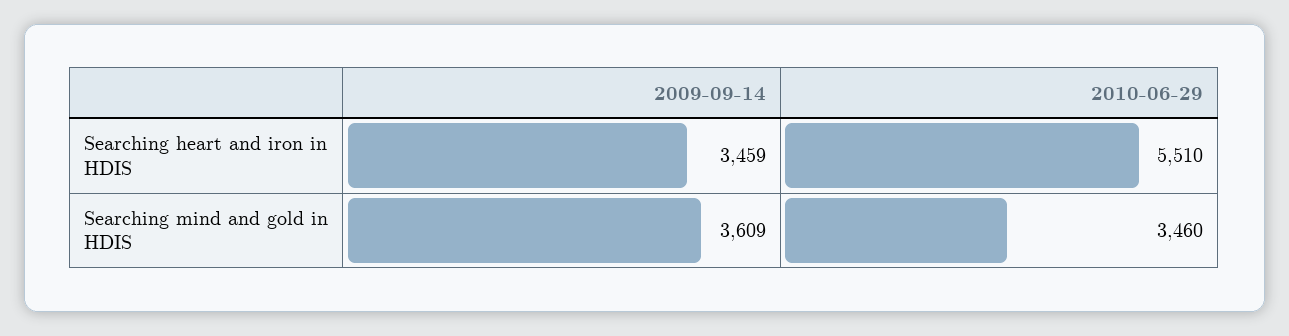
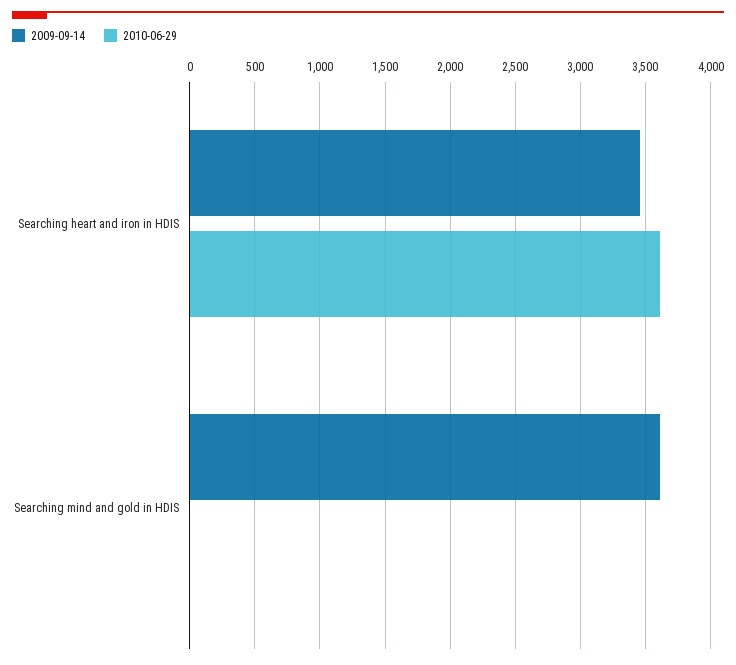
2010-06-29, Searching heart and iron in HDIS: 5510 -> 3600
2010-06-29, Searching mind and gold in HDIS: 3460 -> 0

